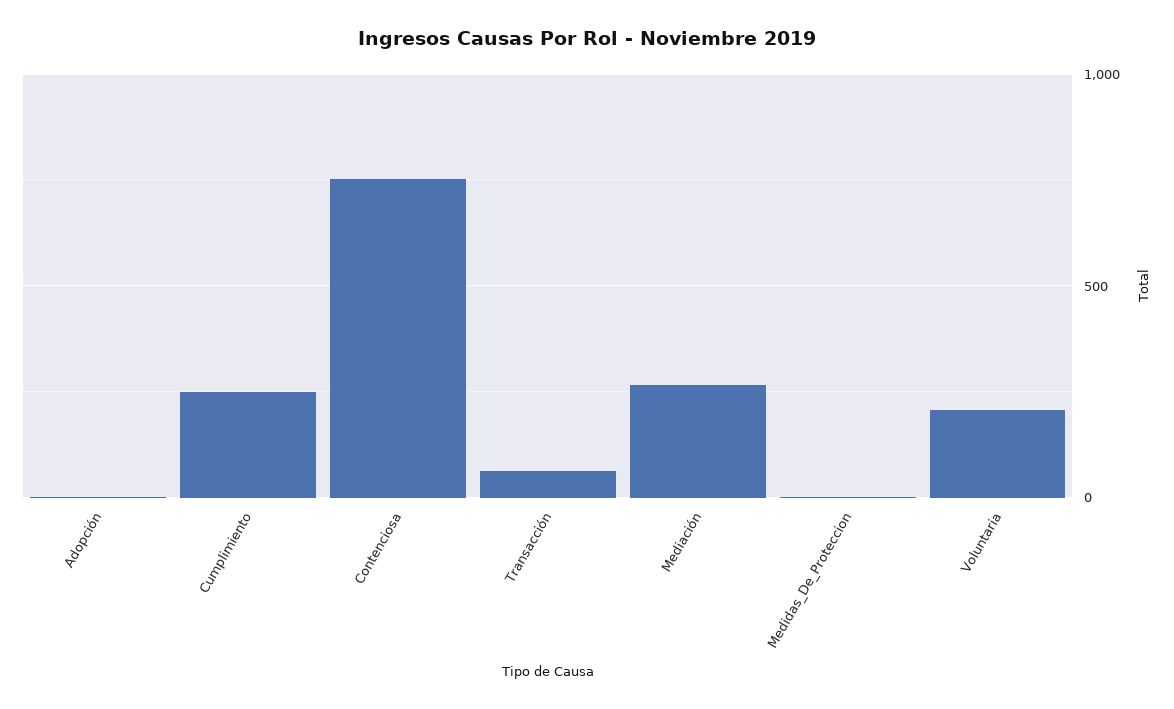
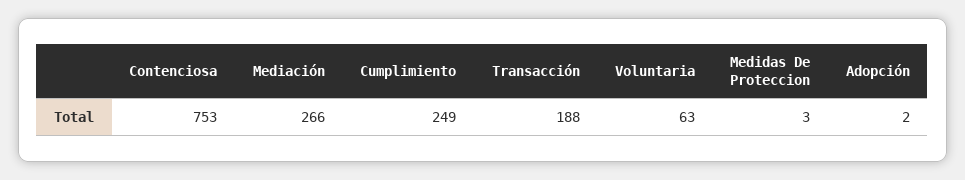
Transacción: 50 -> 188
Voluntaria: 200 -> 63

